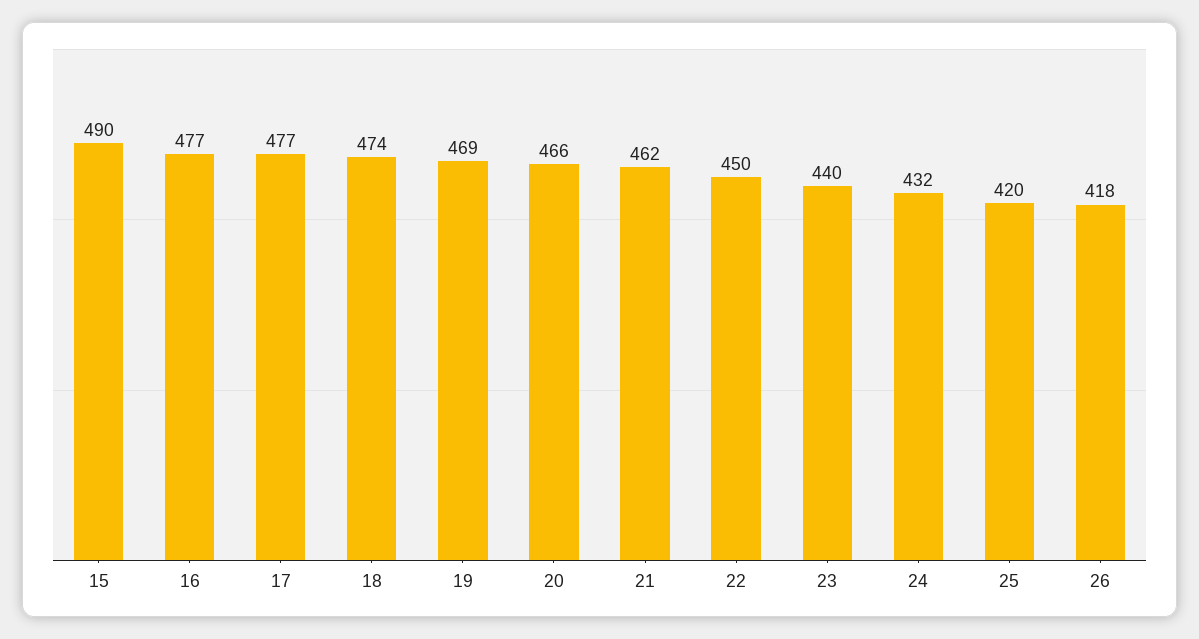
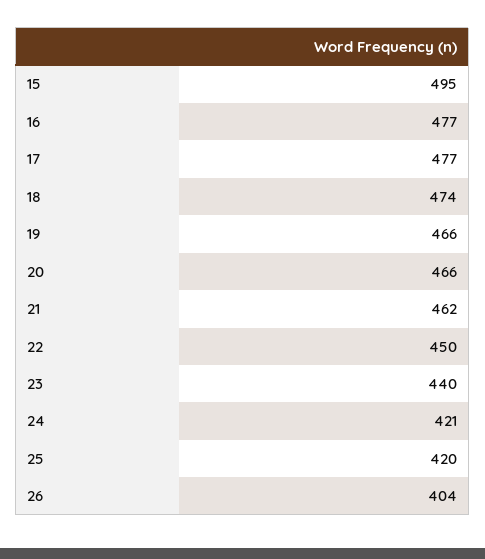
15: 490 -> 495
19: 469 -> 466
24: 432 -> 421
26: 418 -> 404

